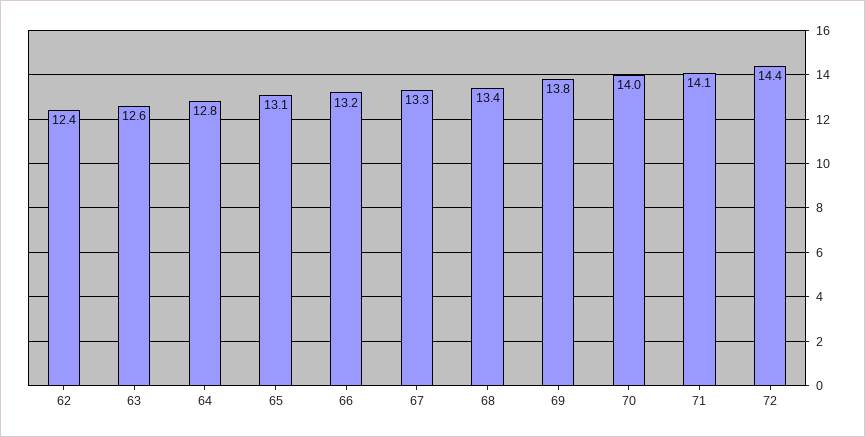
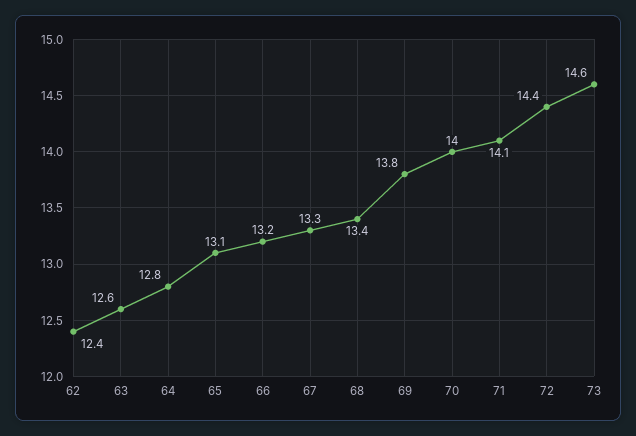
73: none -> 14.6

